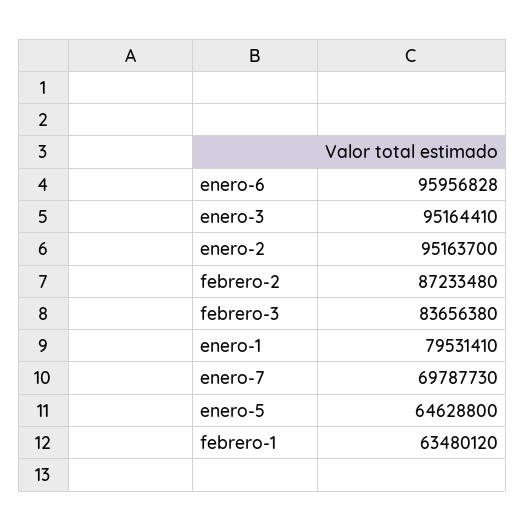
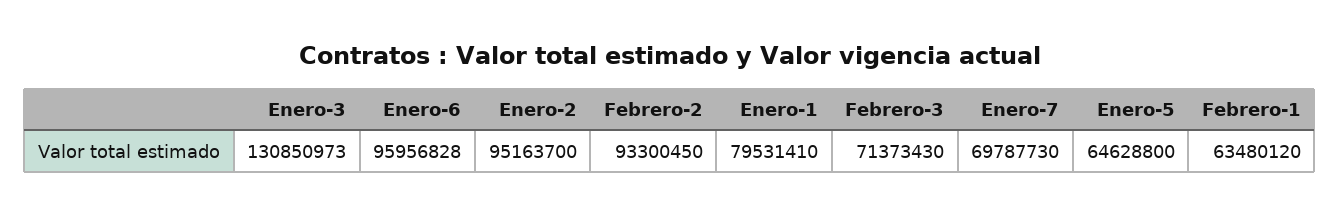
enero-3: 95164410 -> 130850973
febrero-2: 87233480 -> 93300450
febrero-3: 83656380 -> 71373430

